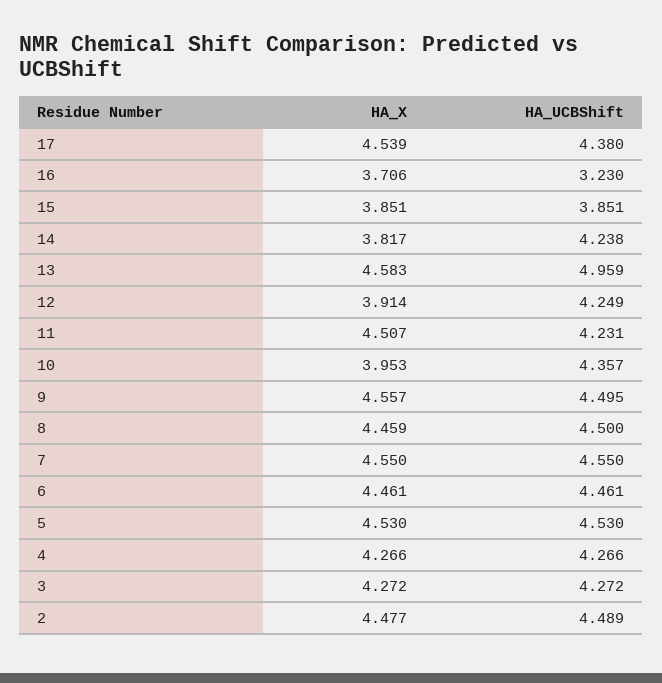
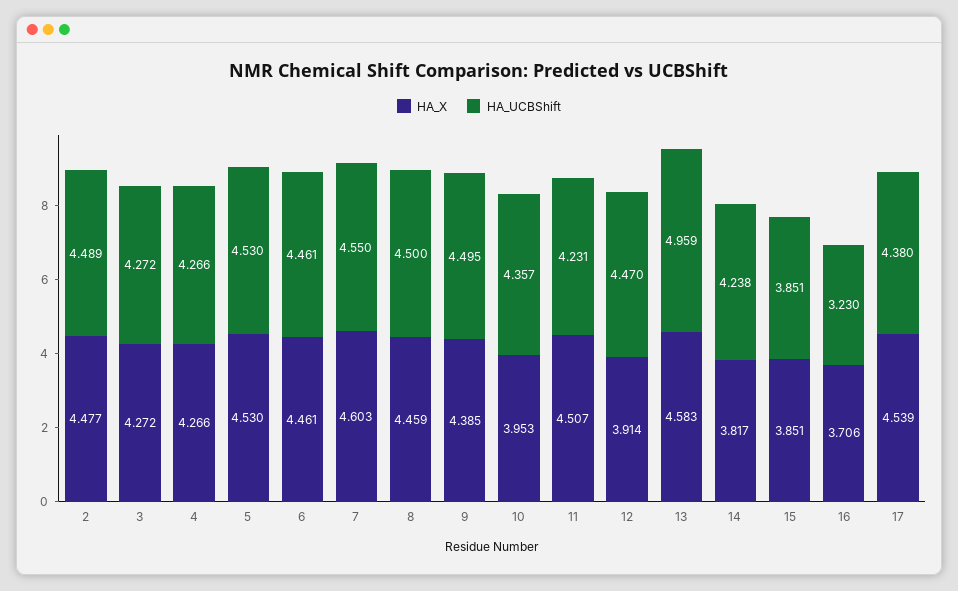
HA_UCBShift, 12: 4.249 -> 4.47
HA_X, 9: 4.557 -> 4.385
HA_X, 7: 4.55 -> 4.603

